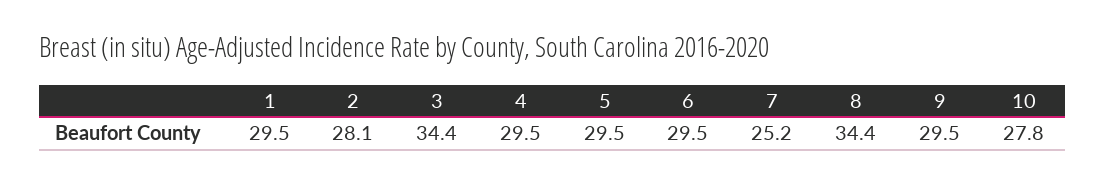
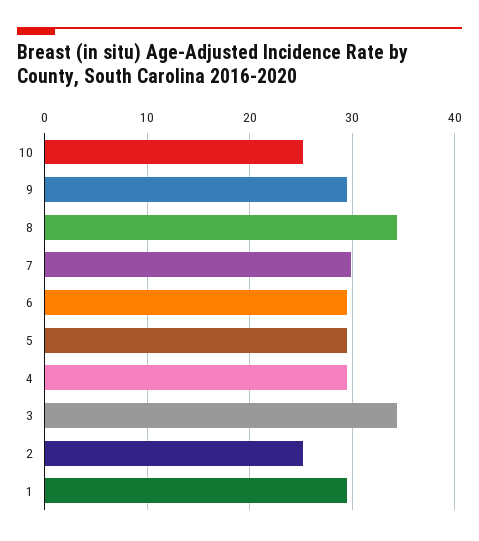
2: 28.1 -> 25
7: 25.2 -> 30
10: 27.8 -> 25

